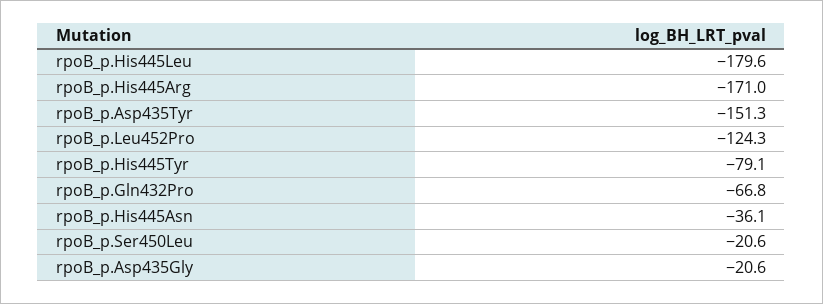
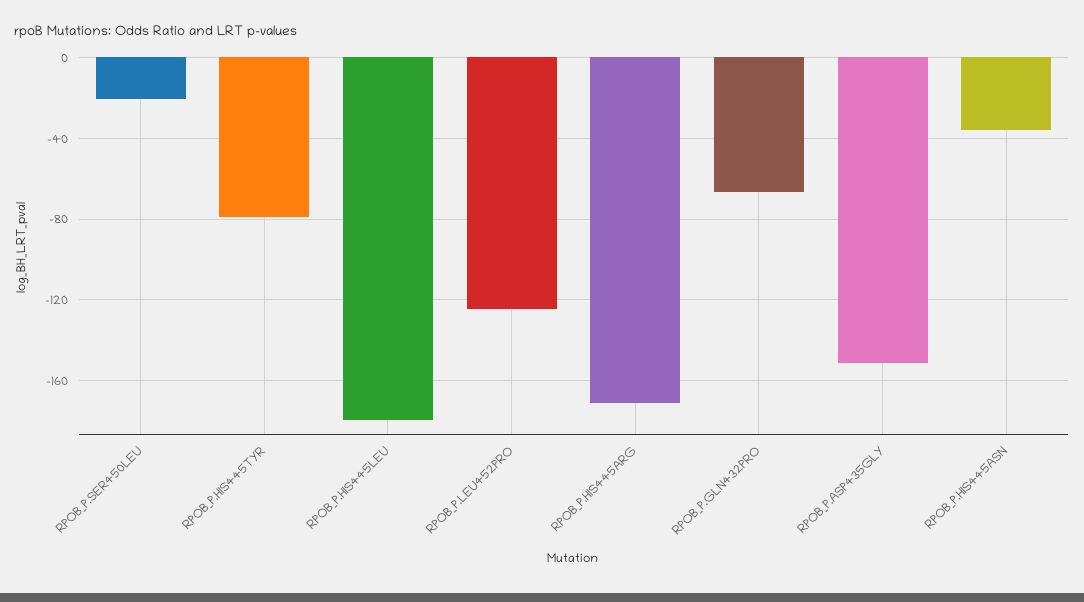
rpoB_p.Asp435Tyr: -151.3 -> none
rpoB_p.Asp435Gly: -20.6 -> -150

